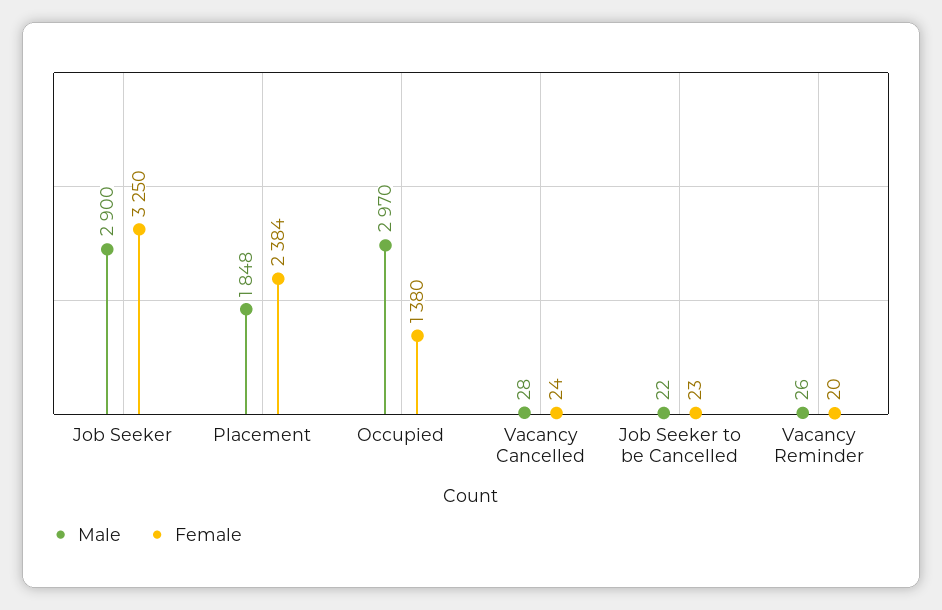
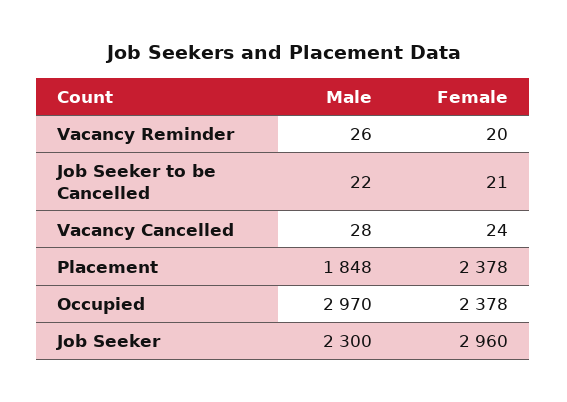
Male, Job Seeker: 2900 -> 2300
Female, Job Seeker: 3250 -> 2960
Female, Placement: 2384 -> 2378
Female, Occupied: 1380 -> 2378
Female, Job Seeker to be Cancelled: 23 -> 21

